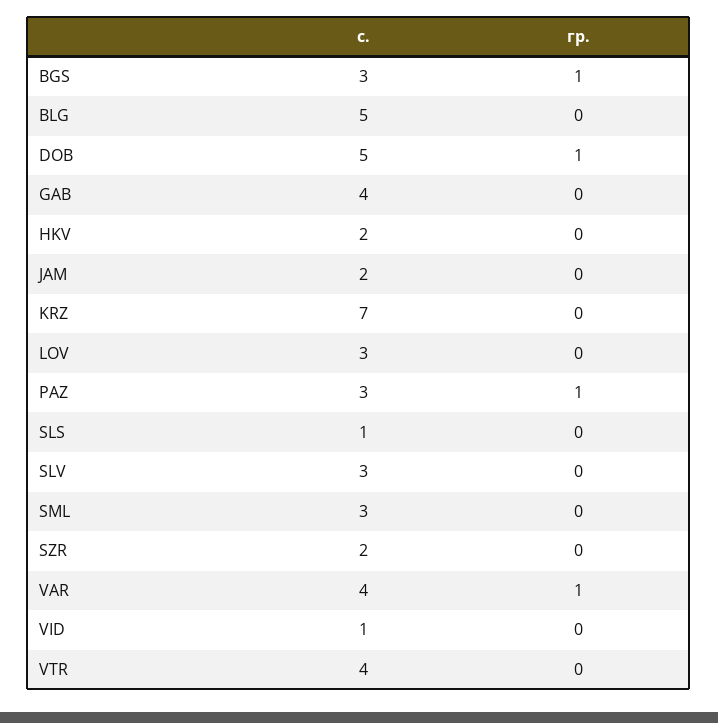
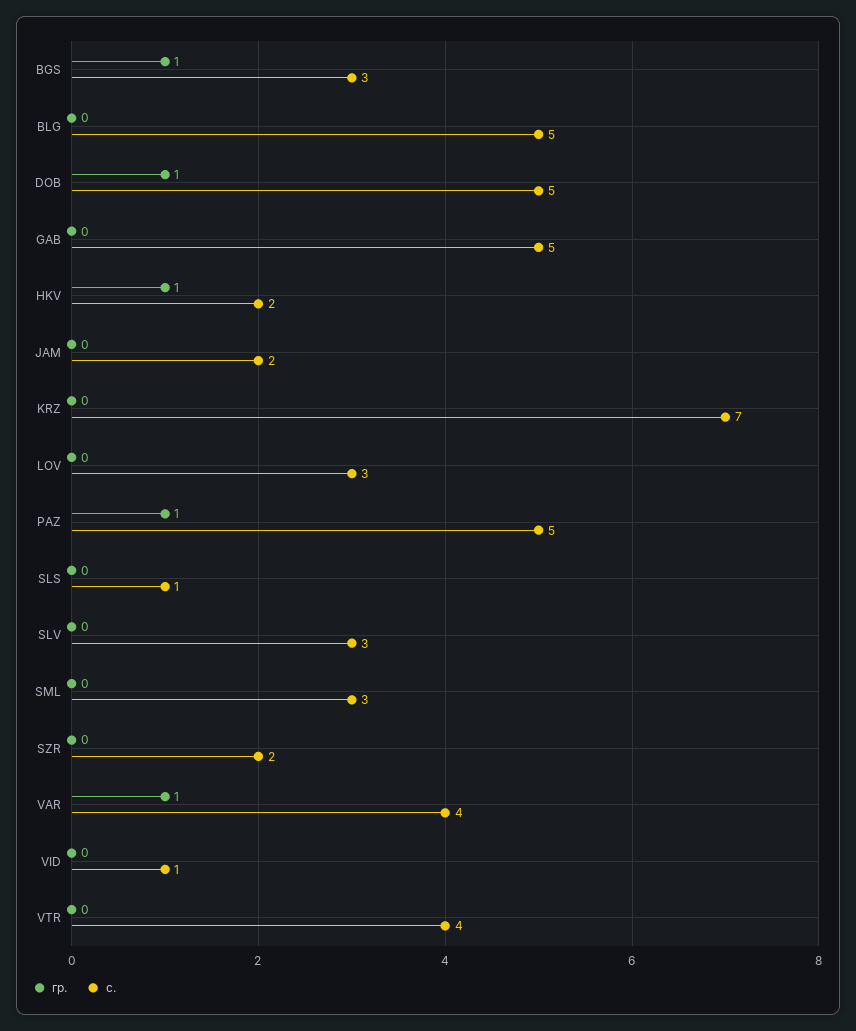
с., GAB: 4 -> 5
гр., HKV: 0 -> 1
с., PAZ: 3 -> 5

